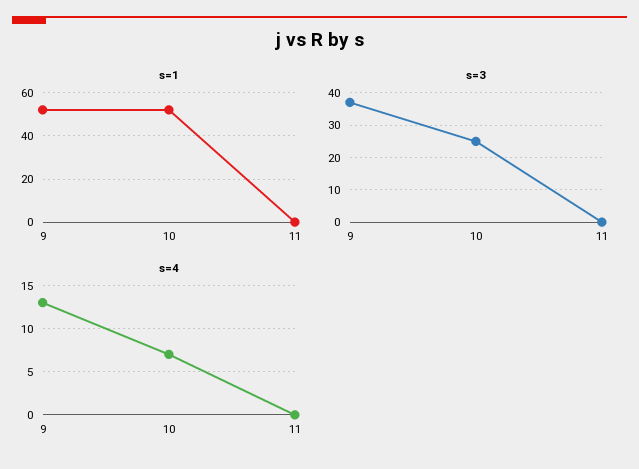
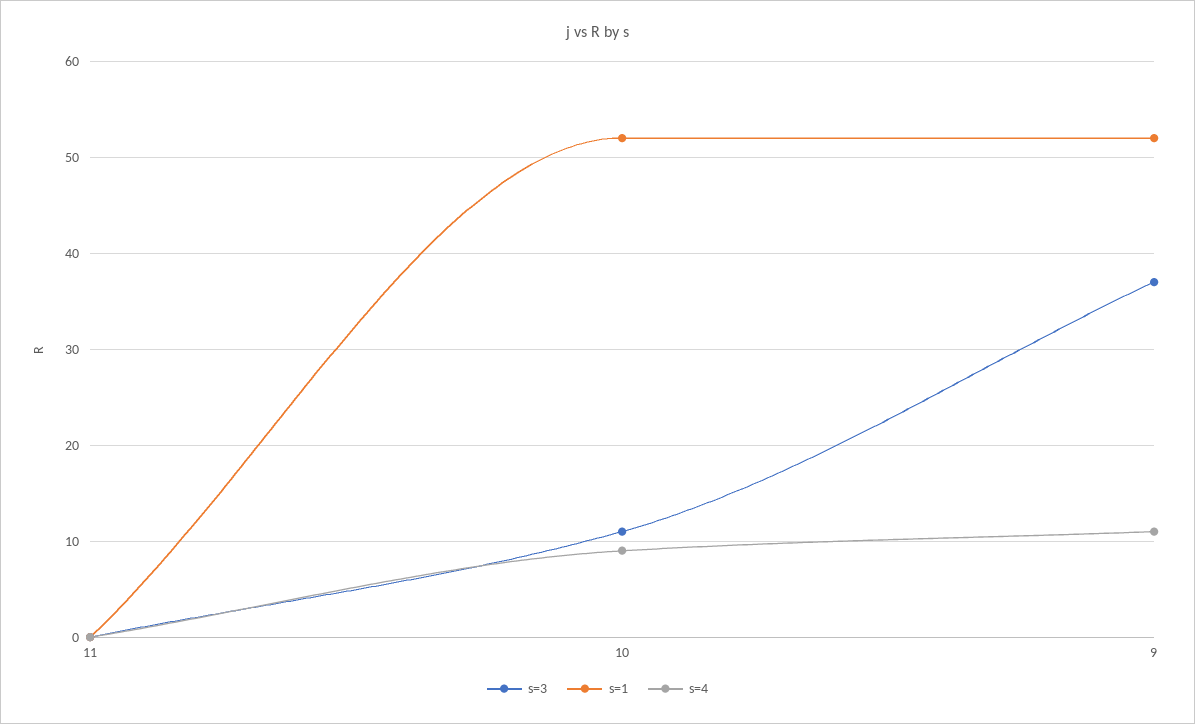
s=3, 10: 25 -> 11
s=4, 9: 13 -> 11
s=4, 10: 7 -> 9

